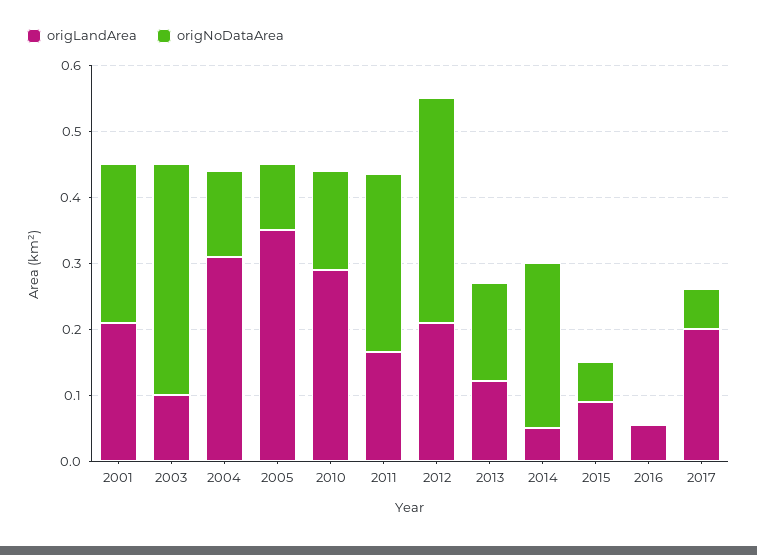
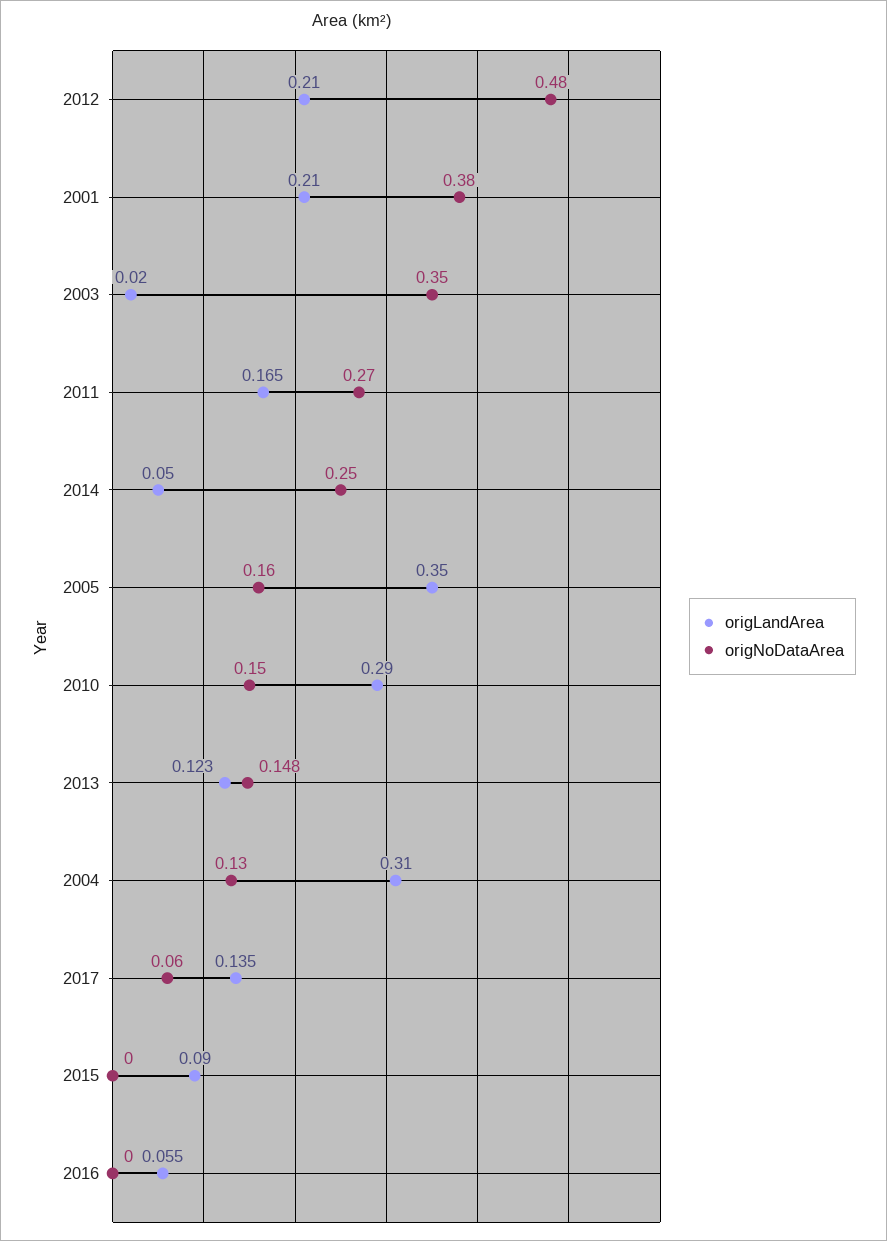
origNoDataArea, 2001: 0.24 -> 0.38
origLandArea, 2003: 0.1 -> 0.02
origNoDataArea, 2005: 0.1 -> 0.16
origNoDataArea, 2012: 0.34 -> 0.48
origNoDataArea, 2015: 0.06 -> 0
origLandArea, 2017: 0.2 -> 0.135

